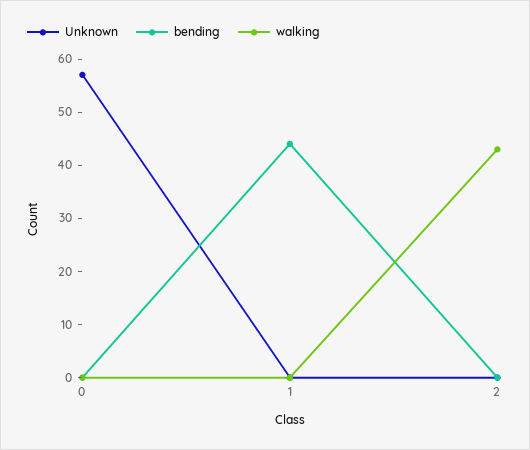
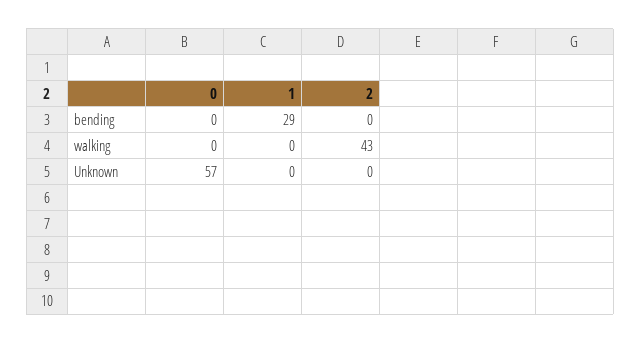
bending, 1: 45 -> 29

